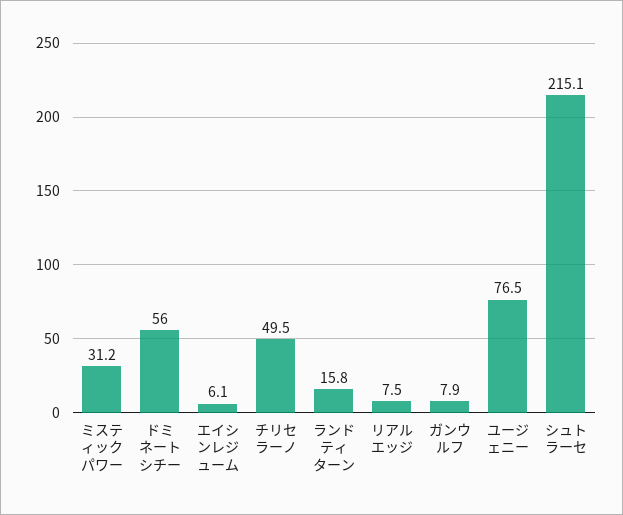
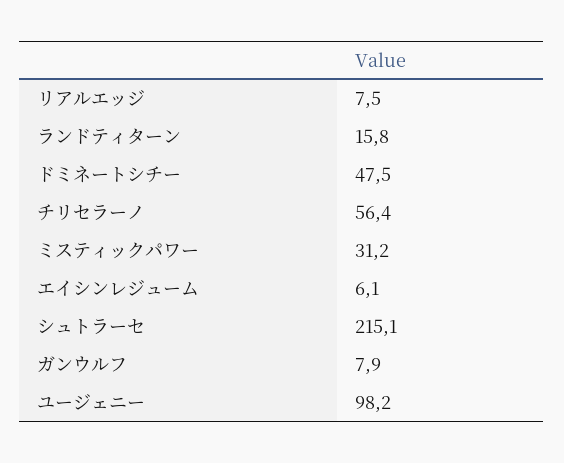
ドミネートシチー: 56 -> 47.5
チリセラーノ: 49.5 -> 56.4
ユージェニー: 76.5 -> 98.2

